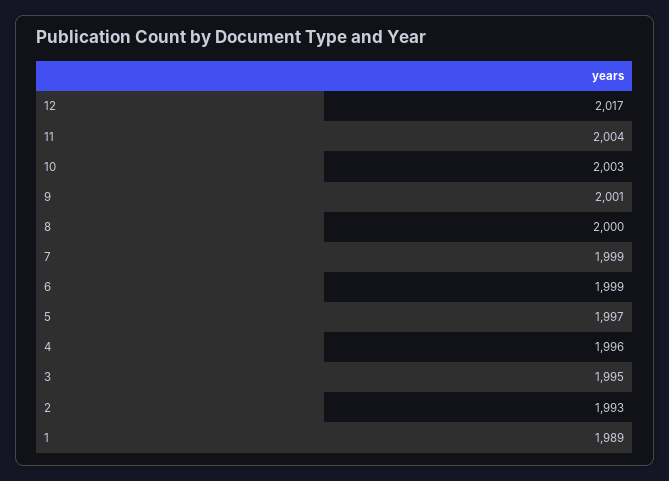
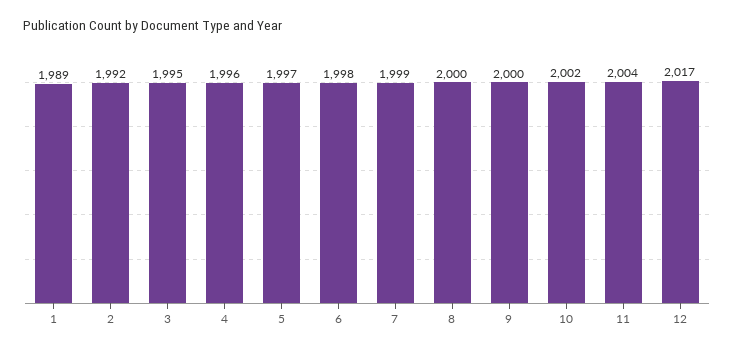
10: 2003 -> 2002
9: 2001 -> 2000
6: 1999 -> 1998
2: 1993 -> 1992

